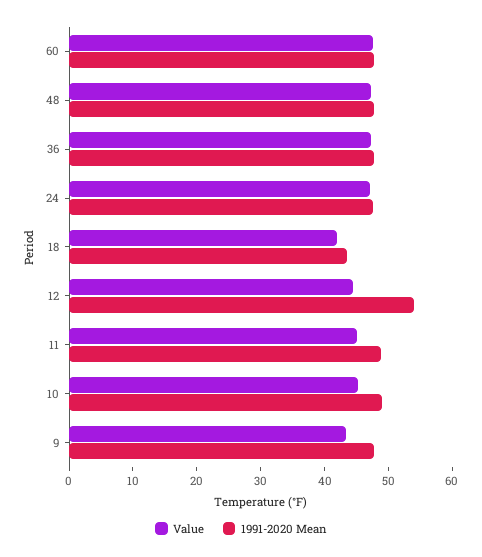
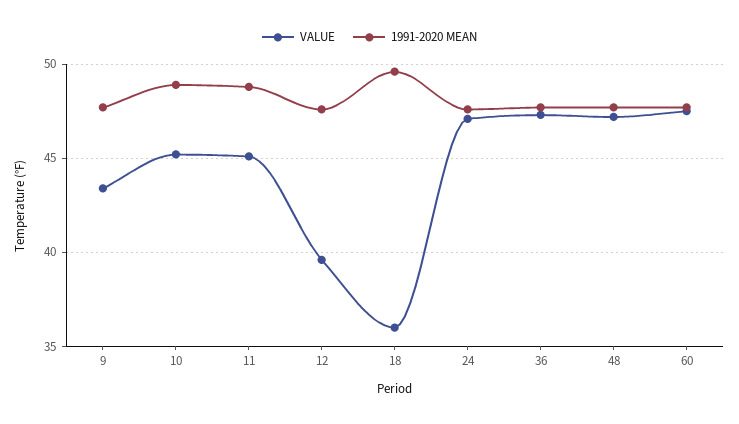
Value, 18: 42 -> 36
1991-2020 Mean, 18: 44 -> 49.5
Value, 12: 44 -> 39.5
1991-2020 Mean, 12: 54 -> 47.5

